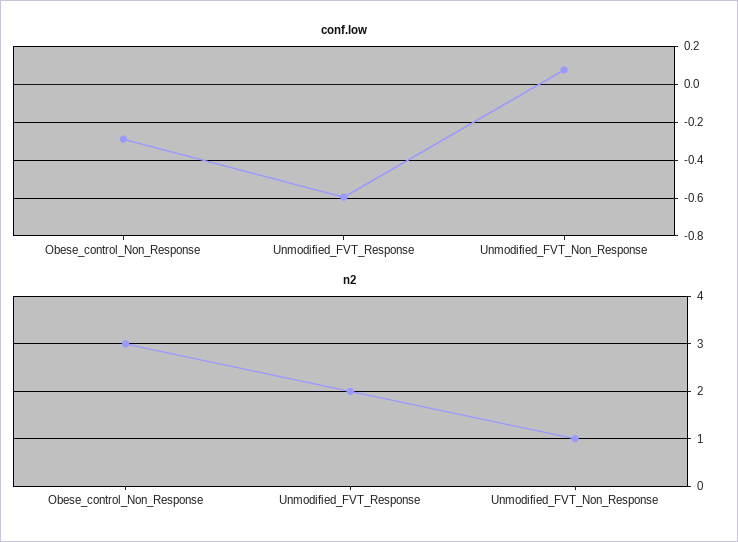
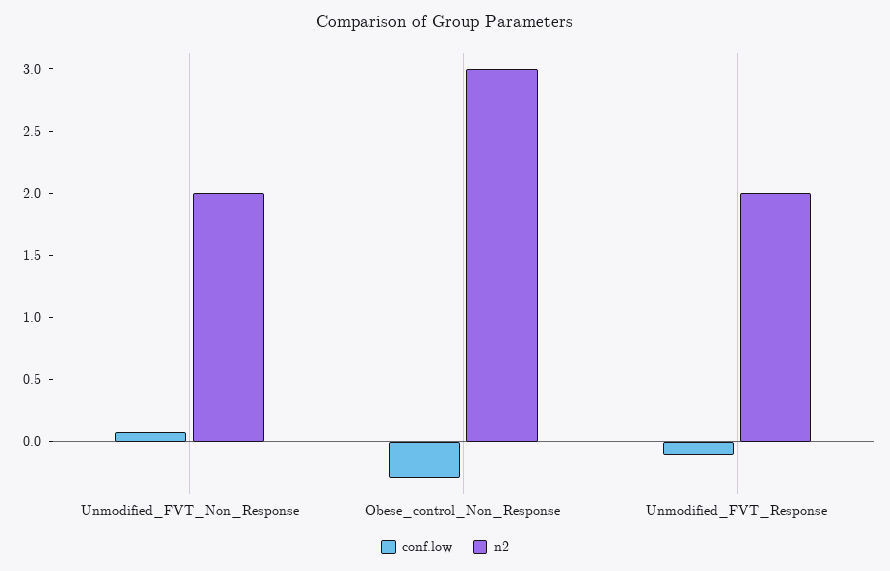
conf.low, Unmodified_FVT_Response: -0.6 -> -0.1
n2, Unmodified_FVT_Non_Response: 1 -> 2

